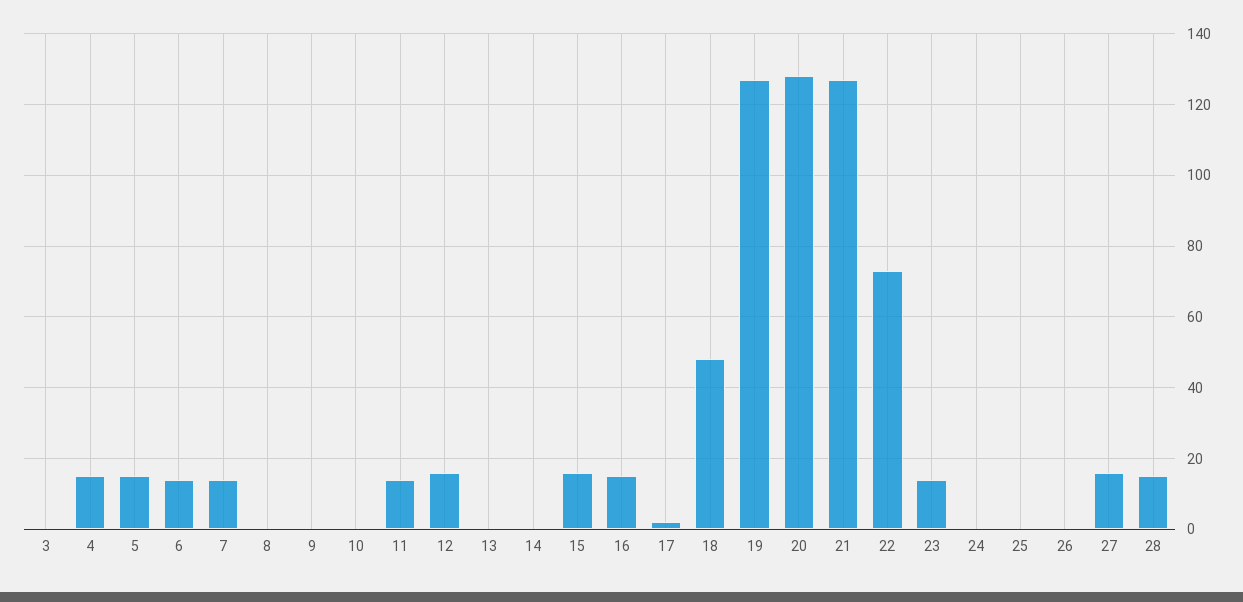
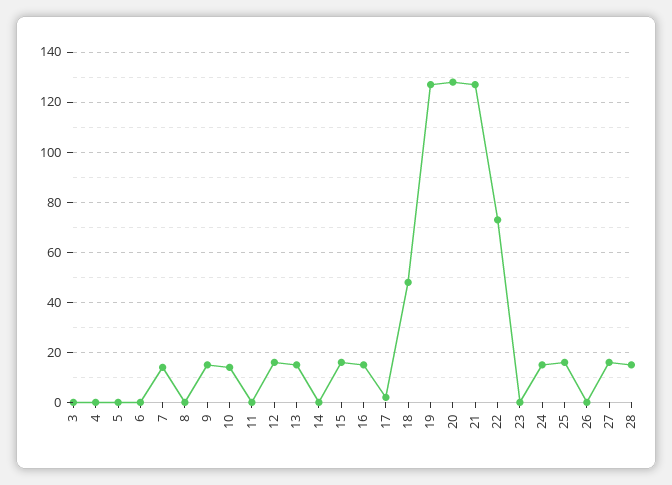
4: 15 -> 0
5: 15 -> 0
6: 15 -> 0
9: 0 -> 15
10: 0 -> 15
11: 15 -> 0
13: 0 -> 15
23: 15 -> 0
24: 0 -> 15
25: 0 -> 15

